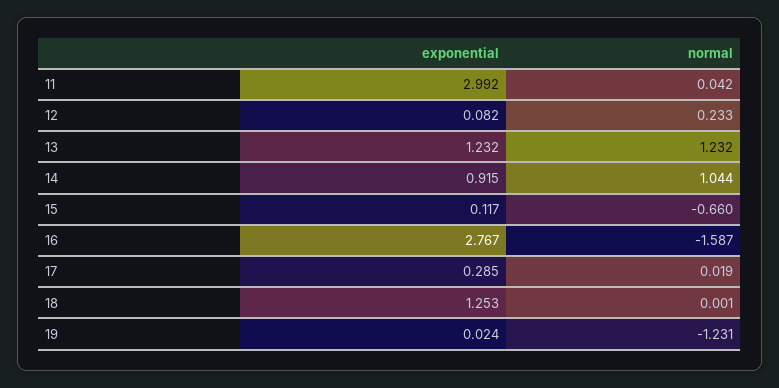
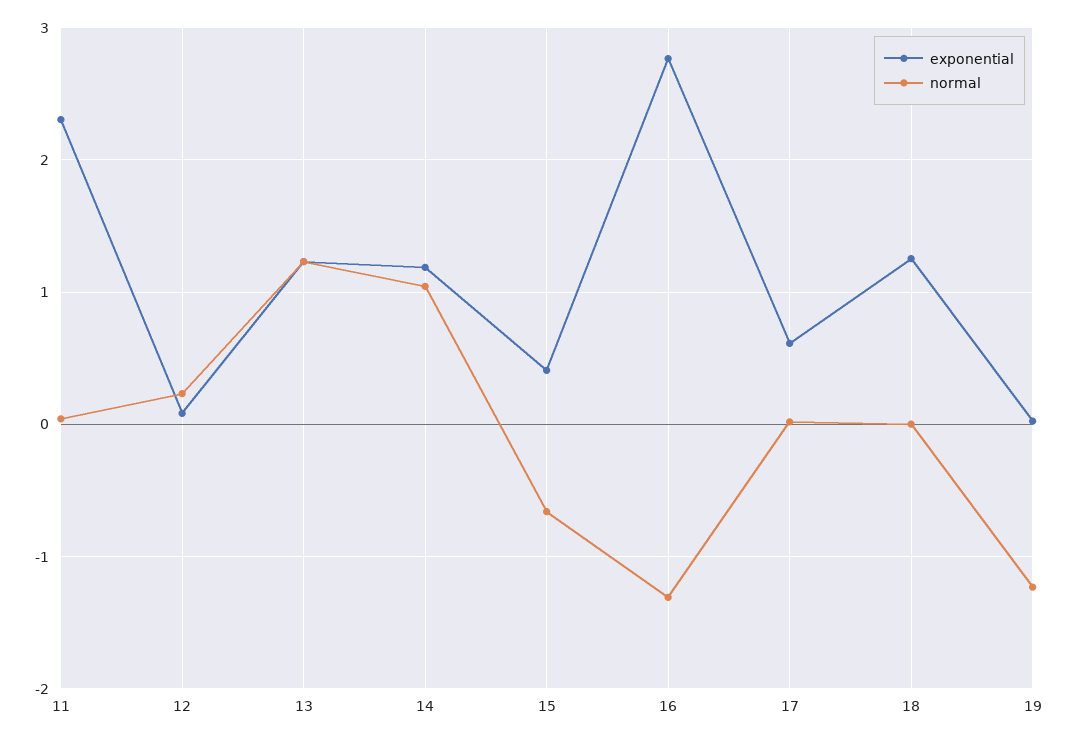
exponential, 11: 2.992 -> 2.3
exponential, 14: 0.915 -> 1.2
exponential, 15: 0.117 -> 0.4
normal, 16: -1.587 -> -1.3
exponential, 17: 0.285 -> 0.6

